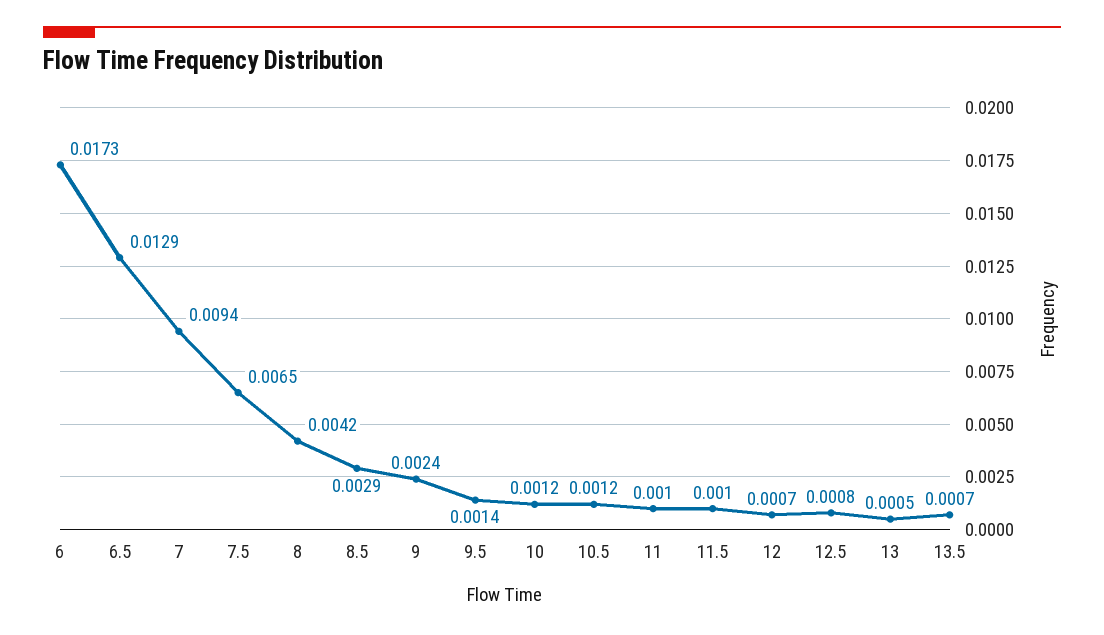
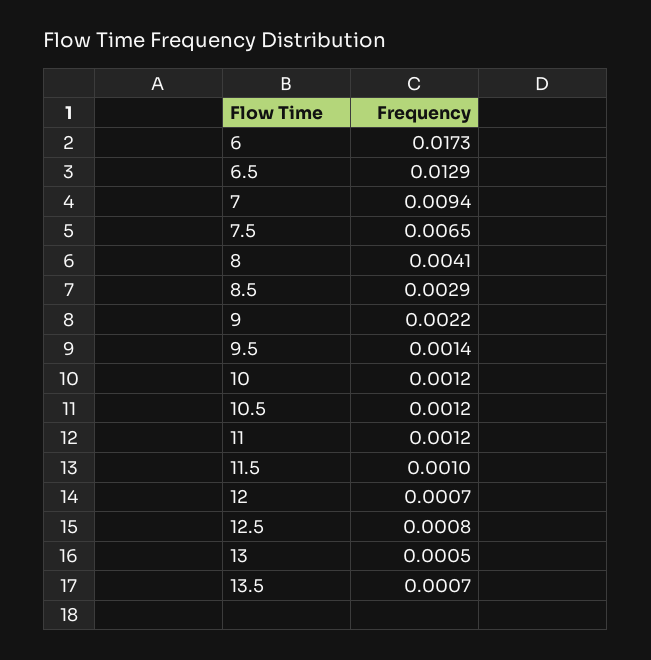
8: 0.0042 -> 0.0041
9: 0.0024 -> 0.0022
11: 0.001 -> 0.0012

